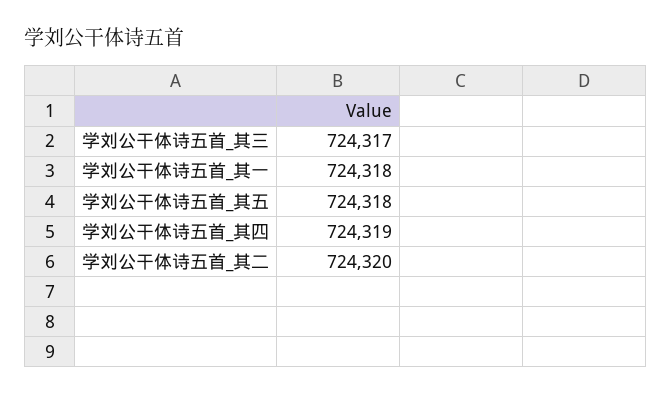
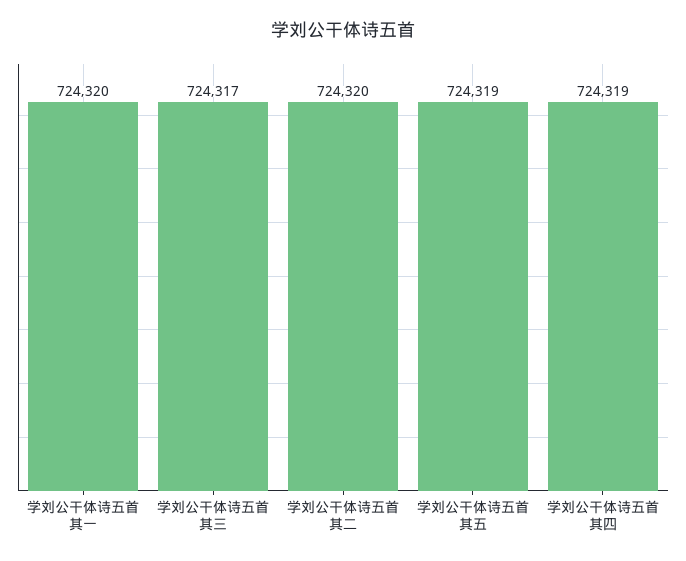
学刘公干体诗五首_其一: 724318 -> 724320
学刘公干体诗五首_其五: 724318 -> 724319

